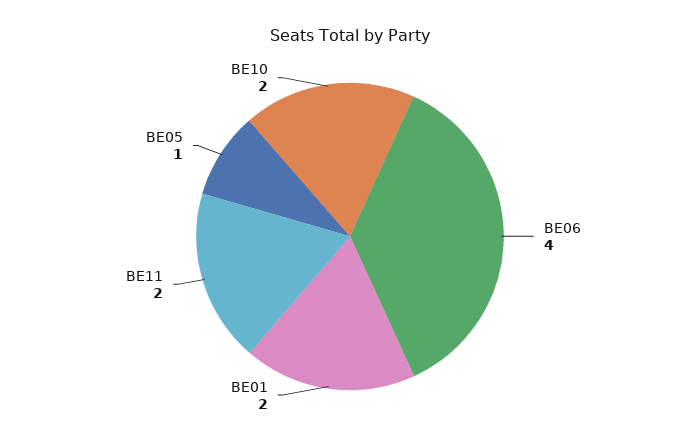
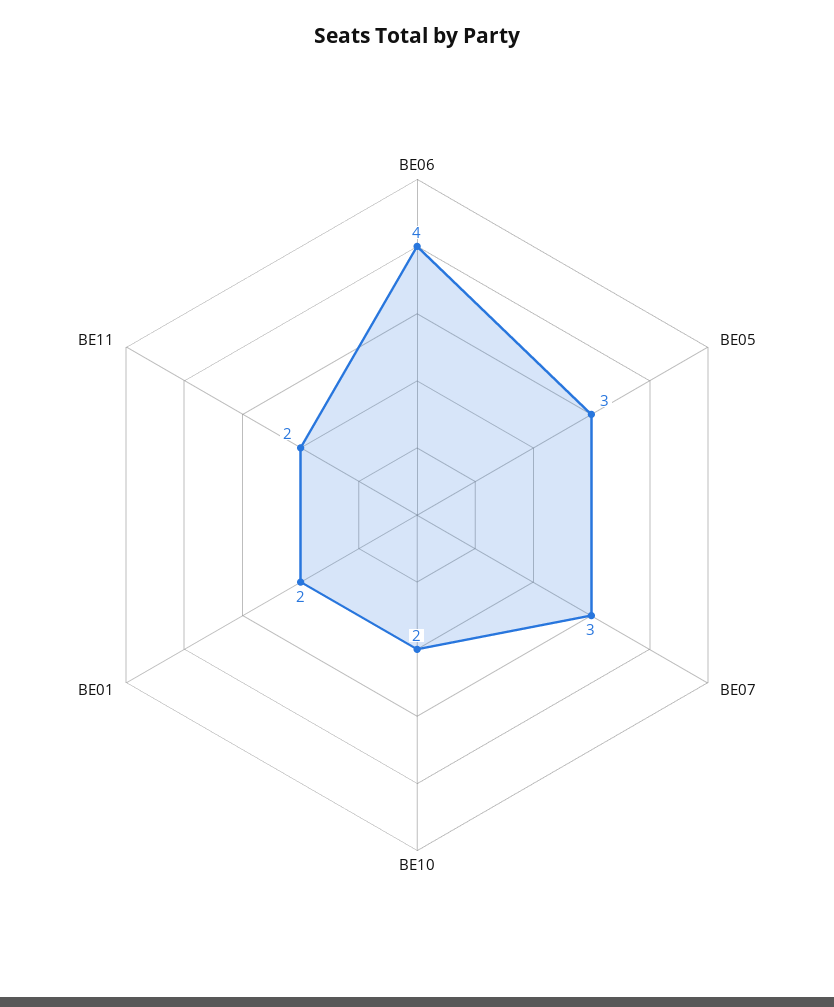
BE05: 1 -> 3
BE07: none -> 3

